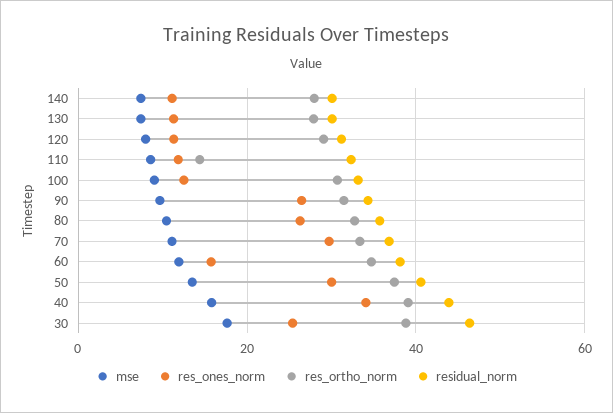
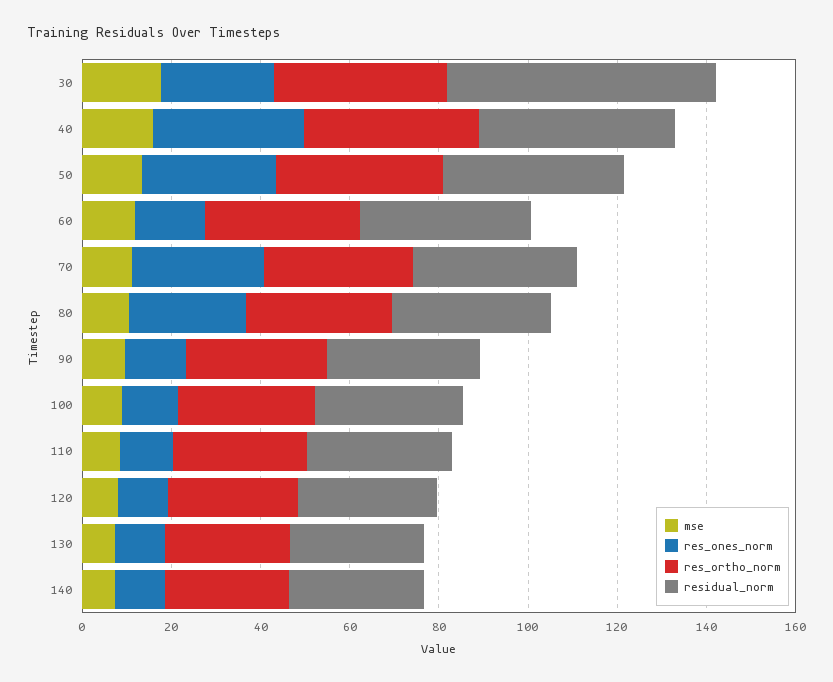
res_ortho_norm, 110: 14 -> 30
res_ones_norm, 90: 26 -> 15
residual_norm, 30: 46 -> 60

